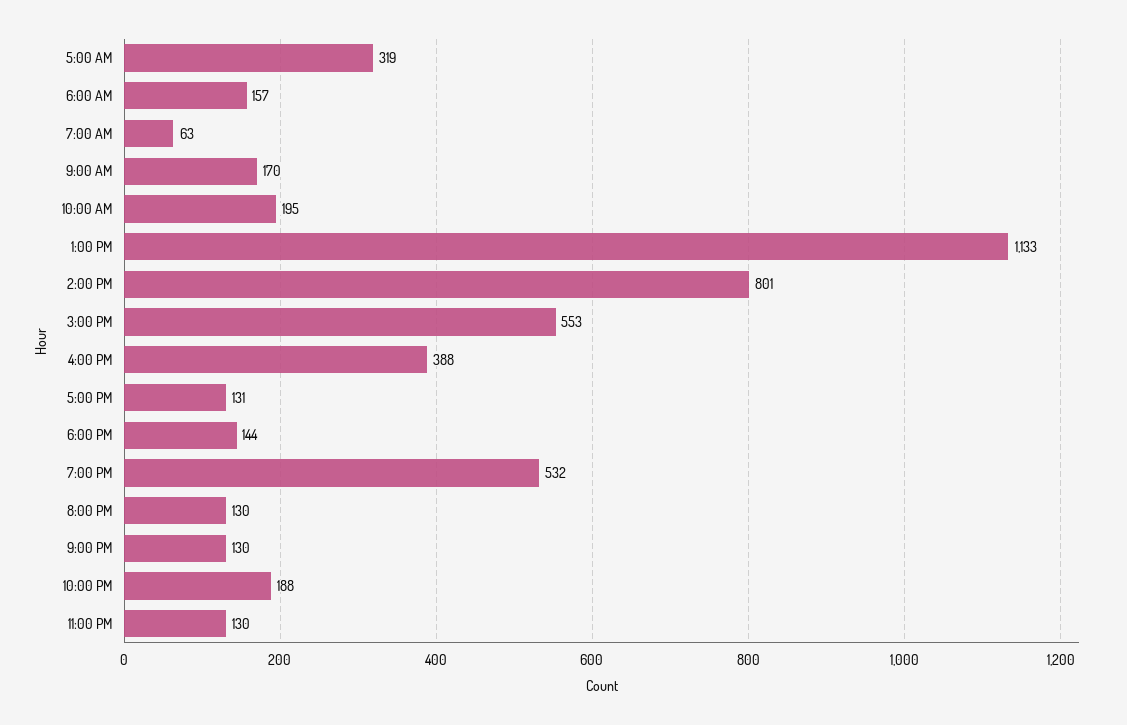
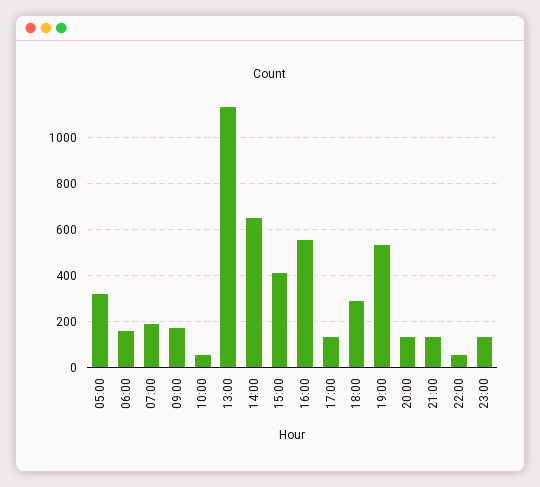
7:00 AM: 63 -> 200
10:00 AM: 195 -> 50
2:00 PM: 801 -> 650
3:00 PM: 553 -> 400
4:00 PM: 388 -> 550
6:00 PM: 144 -> 300
10:00 PM: 188 -> 50

